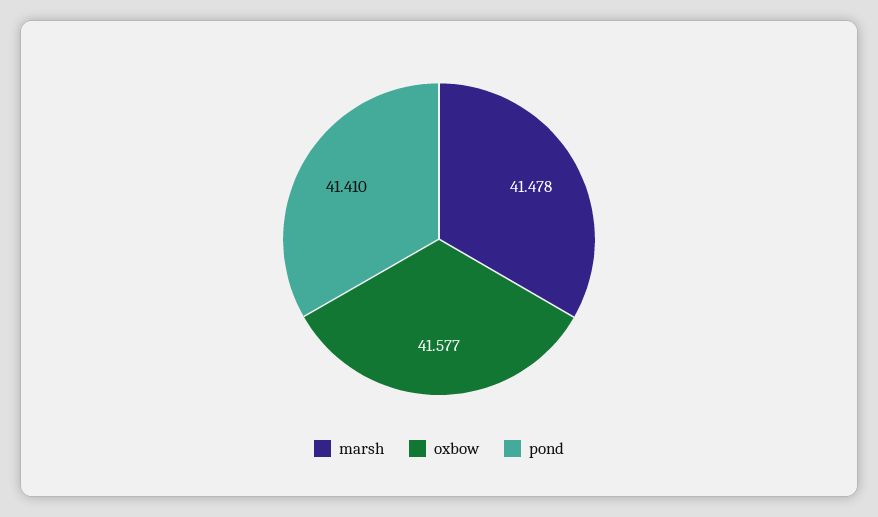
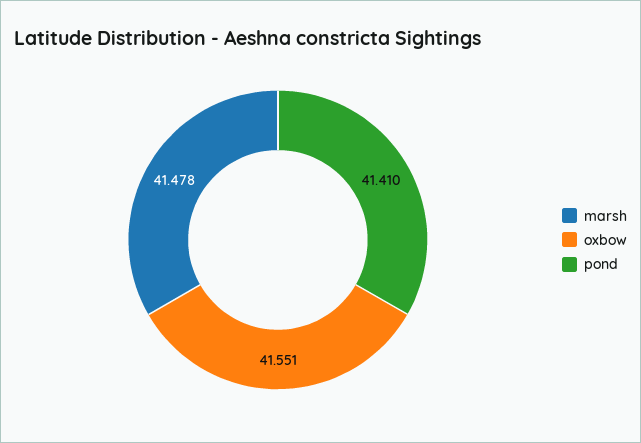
oxbow: 41.577 -> 41.551

